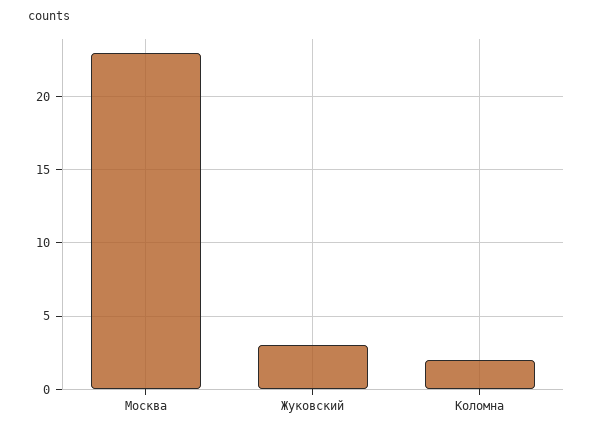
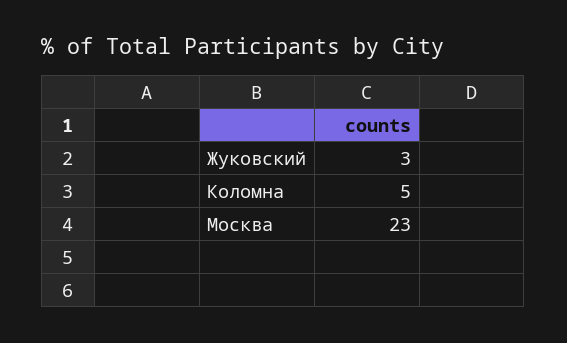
Коломна: 2 -> 5

